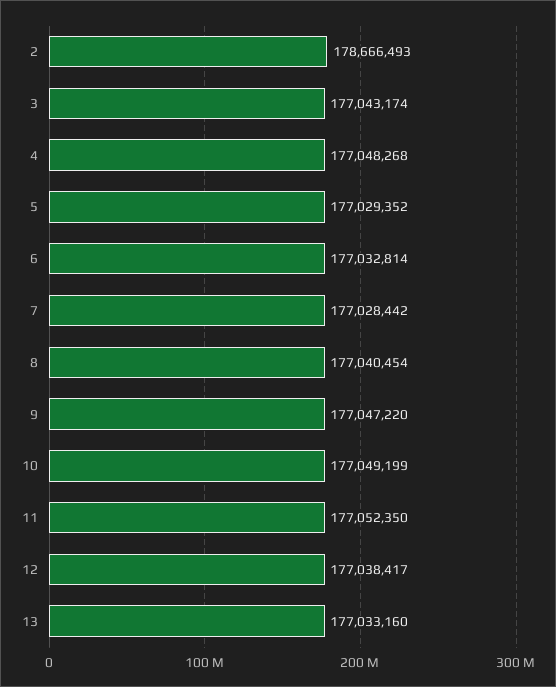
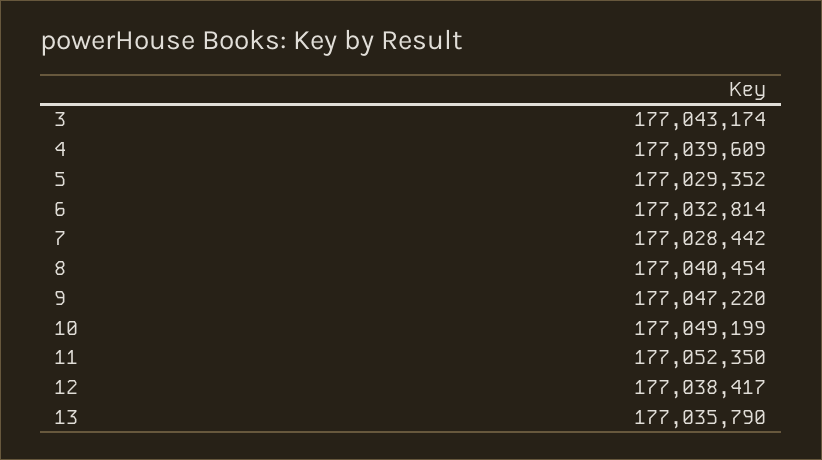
2: 178666493 -> none
4: 177048268 -> 177039609
13: 177033160 -> 177035790

